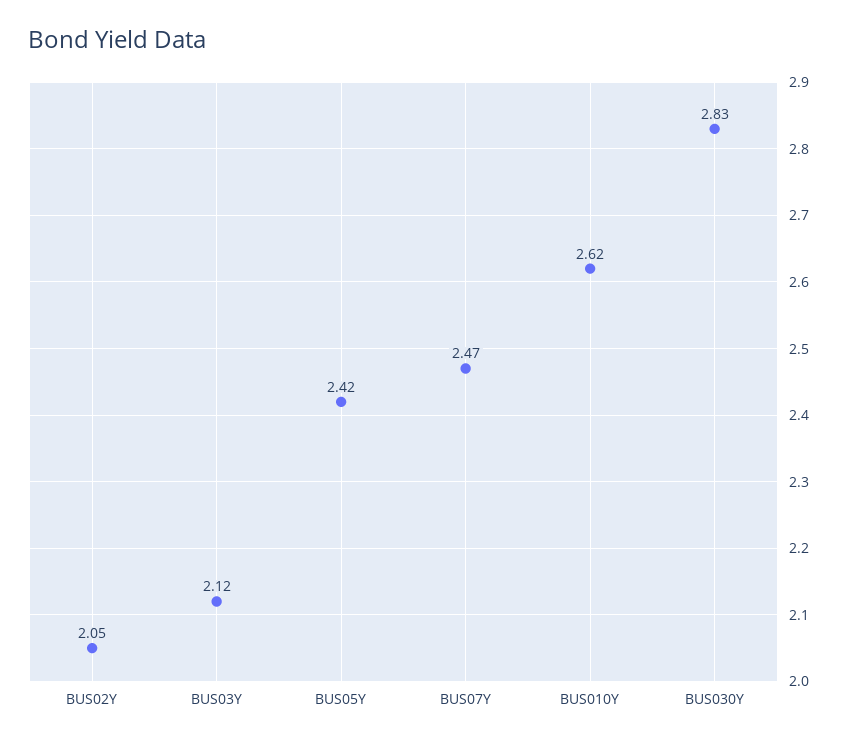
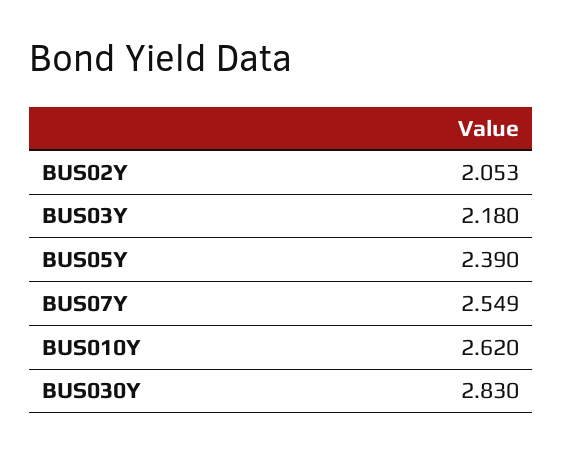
BUS03Y: 2.12 -> 2.18
BUS05Y: 2.42 -> 2.39
BUS07Y: 2.47 -> 2.549

